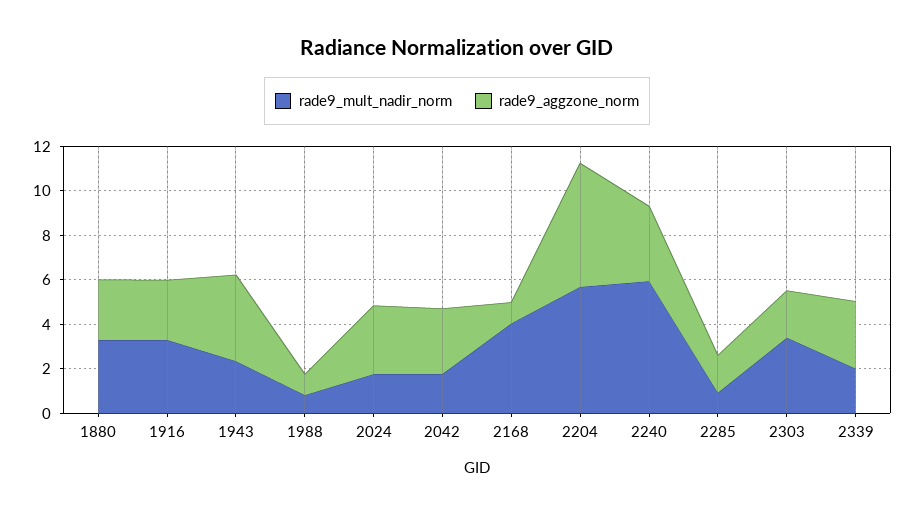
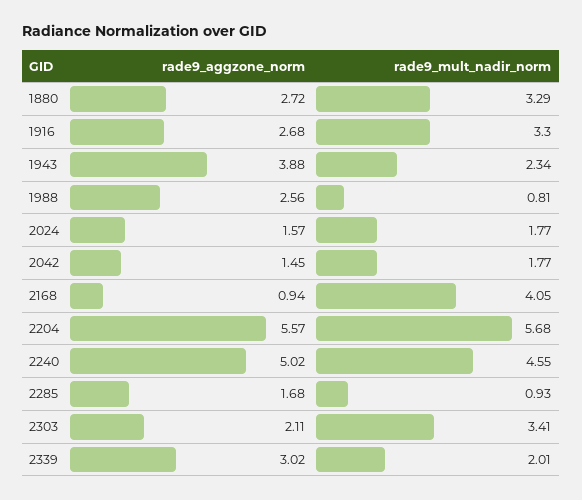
rade9_aggzone_norm, 1988: 1 -> 2.56
rade9_aggzone_norm, 2024: 3 -> 1.57
rade9_aggzone_norm, 2042: 3 -> 1.45
rade9_mult_nadir_norm, 2240: 6 -> 4.55
rade9_aggzone_norm, 2240: 3.5 -> 5.02

